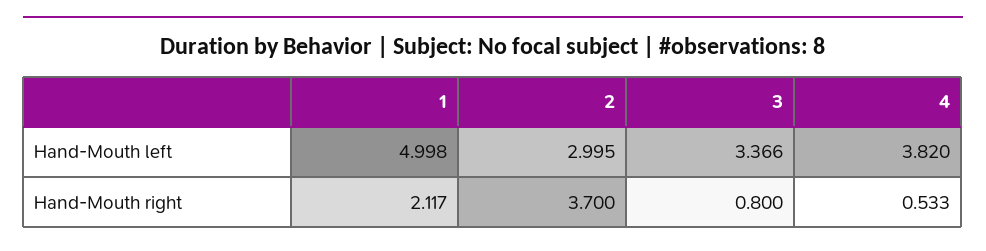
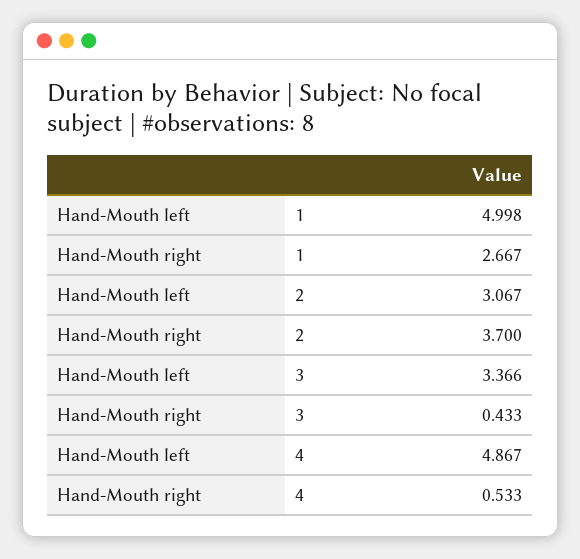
2, Hand-Mouth left: 2.995 -> 3.067
4, Hand-Mouth left: 3.82 -> 4.867
1, Hand-Mouth right: 2.117 -> 2.667
3, Hand-Mouth right: 0.8 -> 0.433

